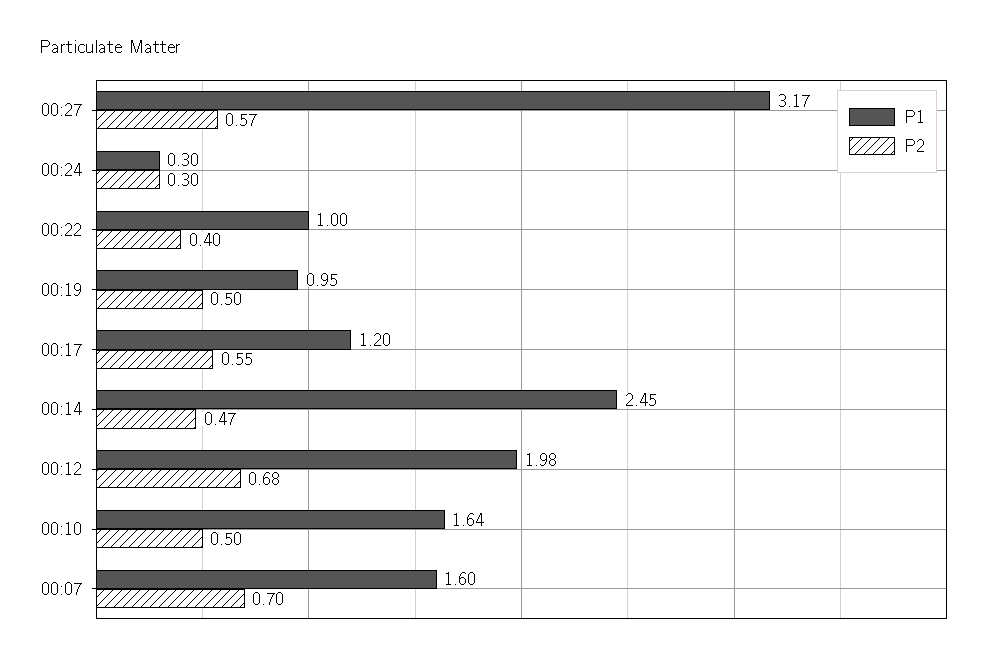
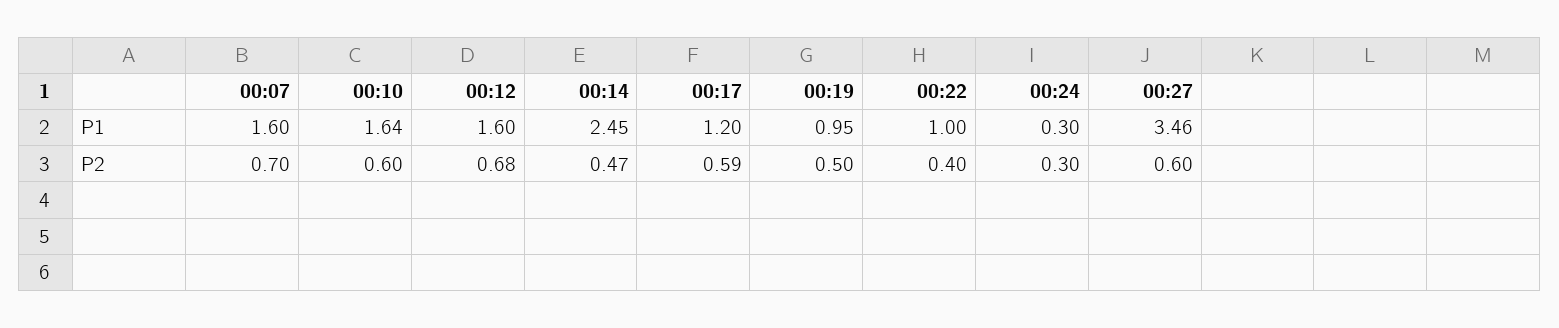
P1, 00:27: 3.17 -> 3.46
P2, 00:27: 0.57 -> 0.6
P2, 00:17: 0.55 -> 0.59
P1, 00:12: 1.98 -> 1.6
P2, 00:10: 0.5 -> 0.6

